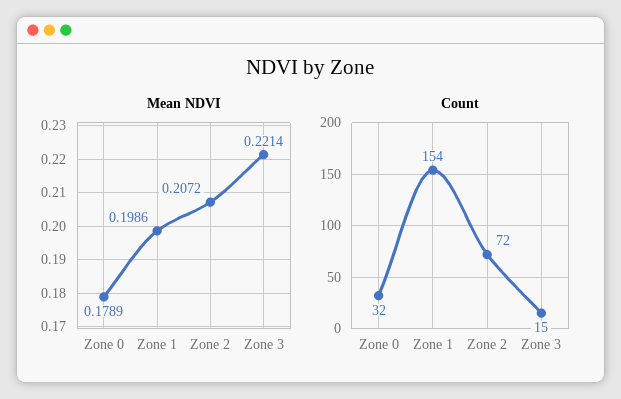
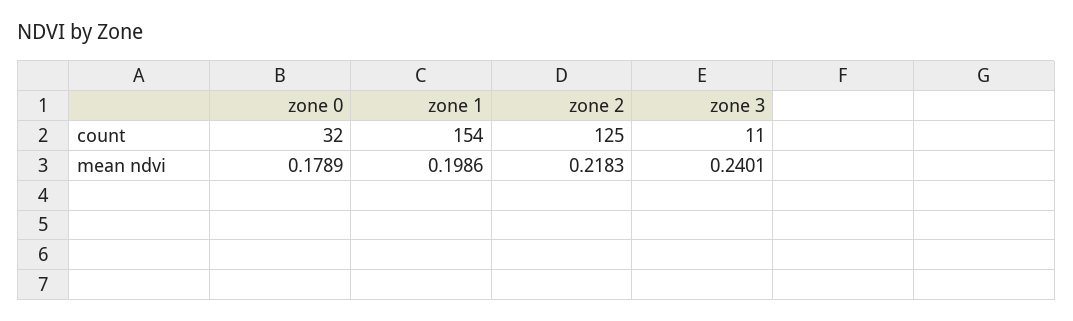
Mean NDVI, Zone 2: 0.2072 -> 0.2183
Mean NDVI, Zone 3: 0.2214 -> 0.2401
Count, Zone 2: 72 -> 125
Count, Zone 3: 15 -> 11

